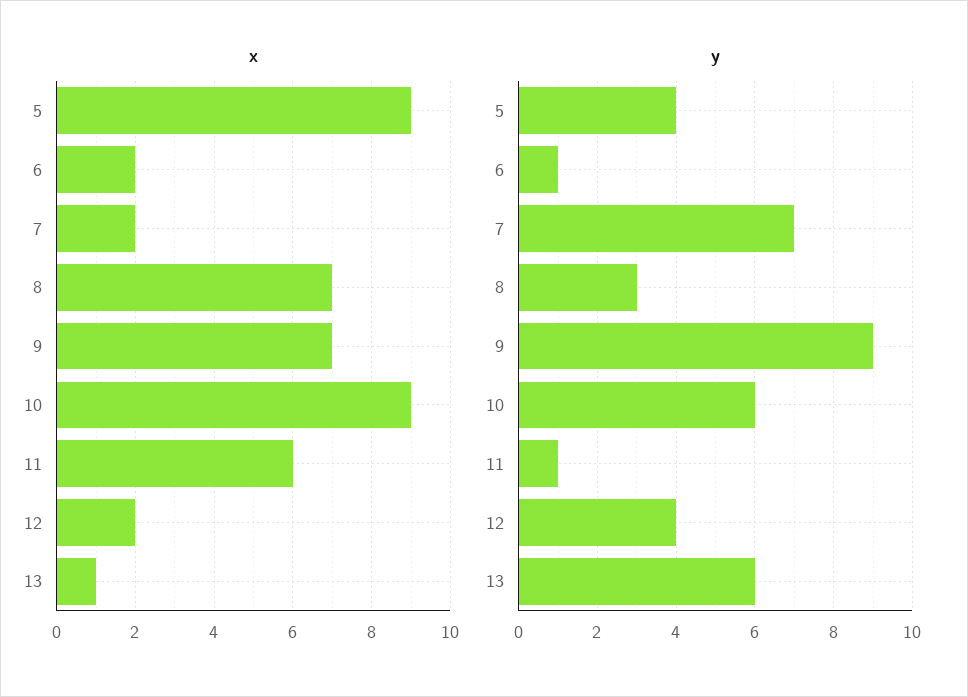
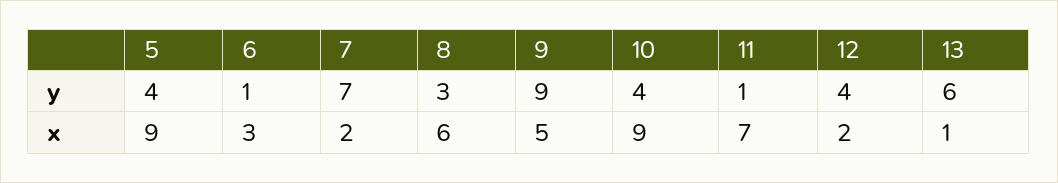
x, 6: 2 -> 3
x, 8: 7 -> 6
x, 9: 7 -> 5
x, 11: 6 -> 7
y, 10: 6 -> 4

